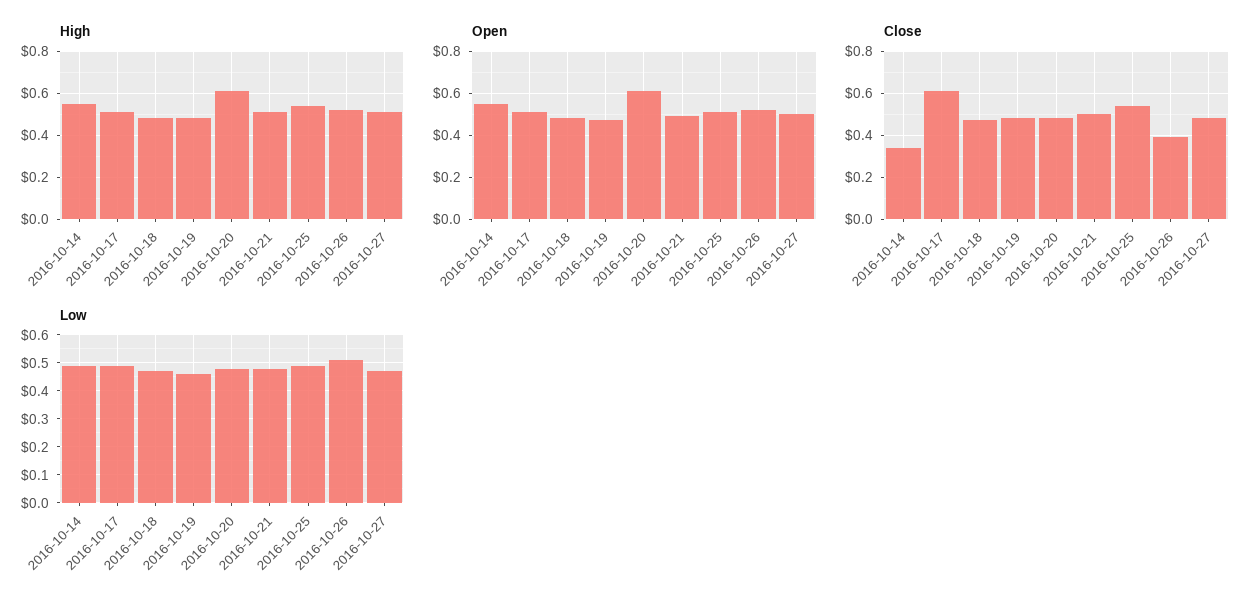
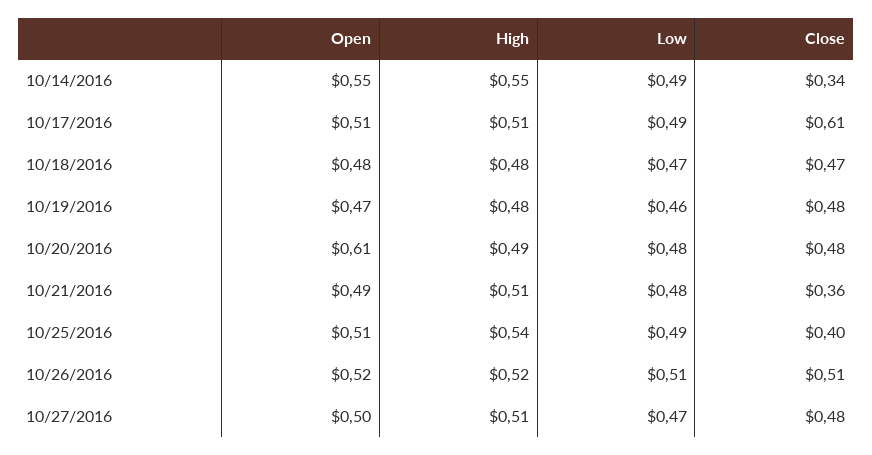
High, 2016-10-20: 0.6 -> 0.49
Close, 2016-10-21: 0.5 -> 0.36
Close, 2016-10-25: 0.55 -> 0.4
Close, 2016-10-26: 0.4 -> 0.51

